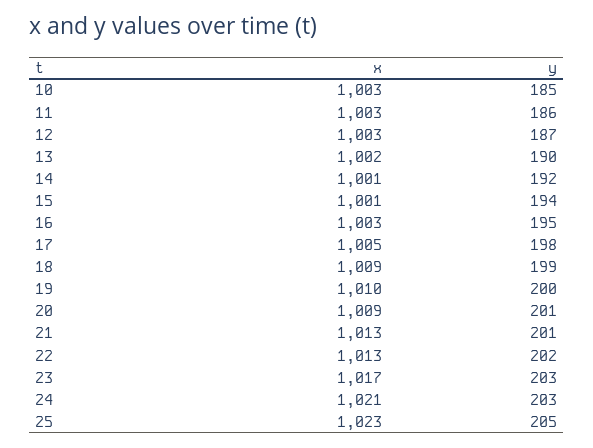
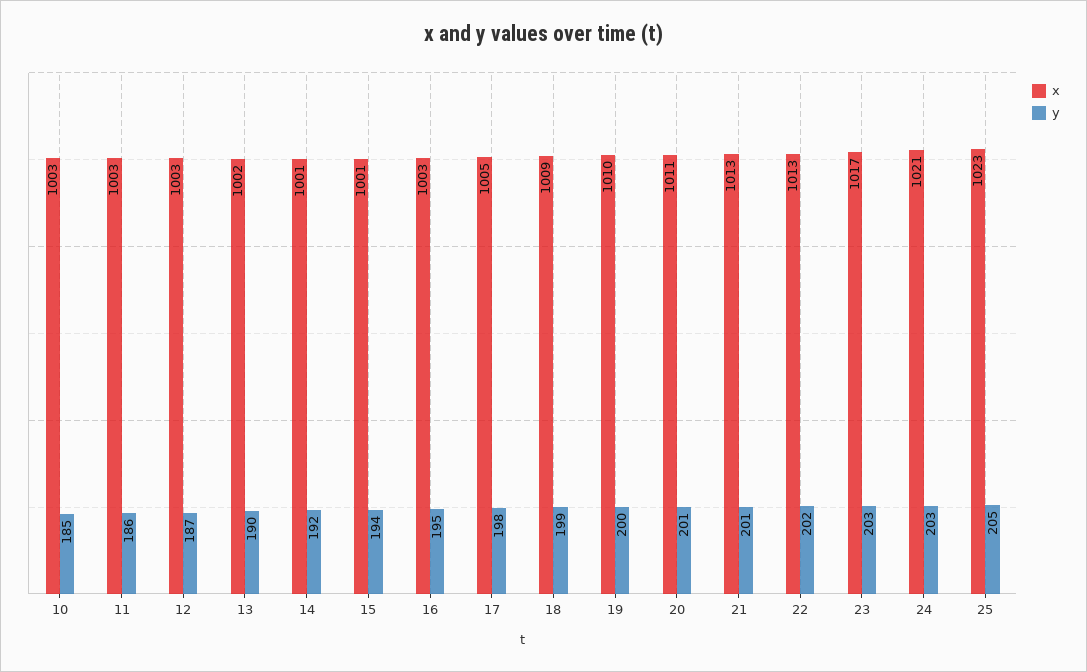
x, 20: 1009 -> 1011

